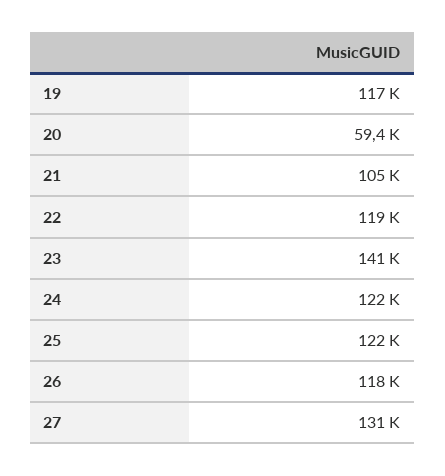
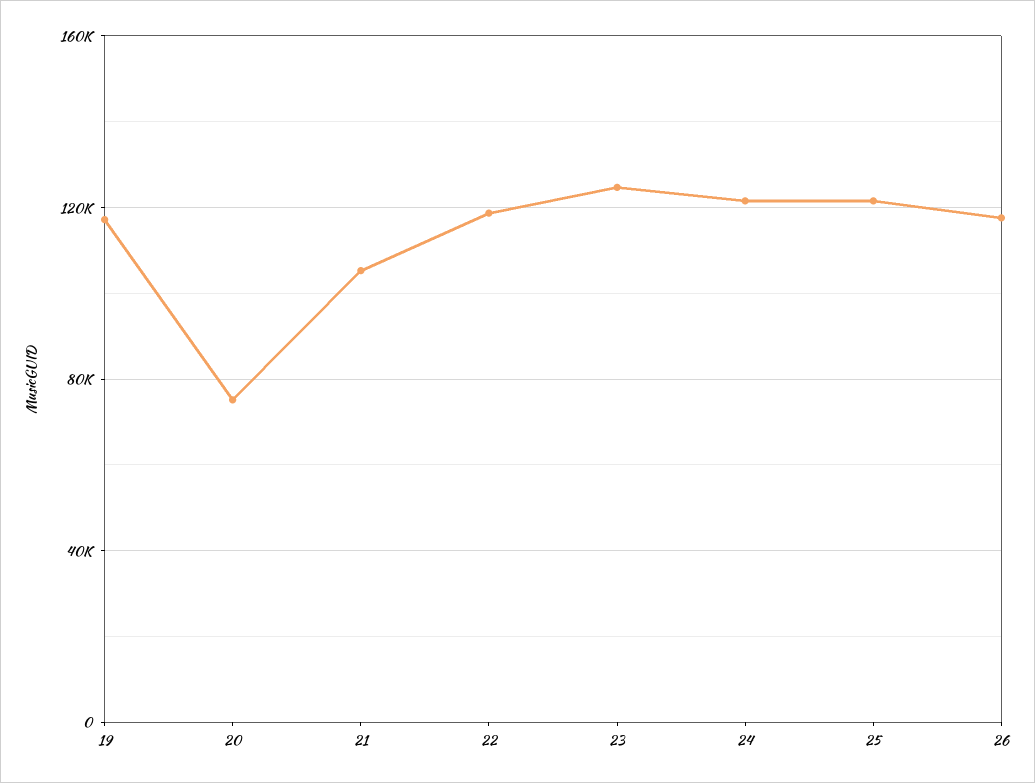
20: 59400 -> 75000
23: 141000 -> 125000
27: 131000 -> none

